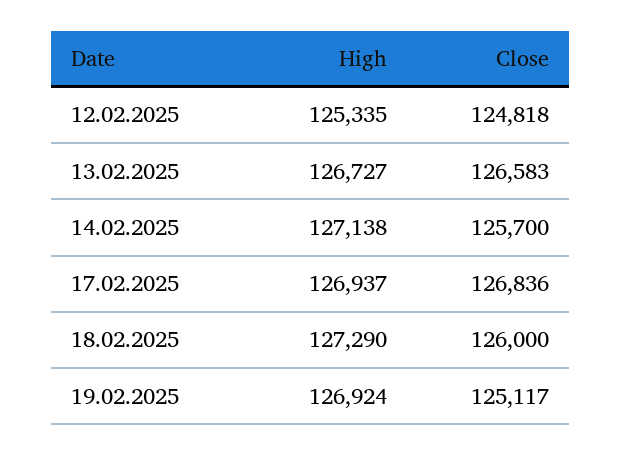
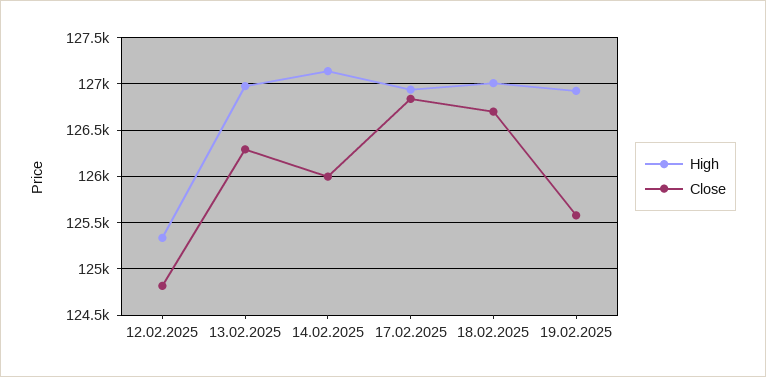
High, 13.02.2025: 126727 -> 127000
Close, 13.02.2025: 126583 -> 126300
Close, 14.02.2025: 125700 -> 126000
High, 18.02.2025: 127290 -> 127000
Close, 18.02.2025: 126000 -> 126700
Close, 19.02.2025: 125117 -> 125600

